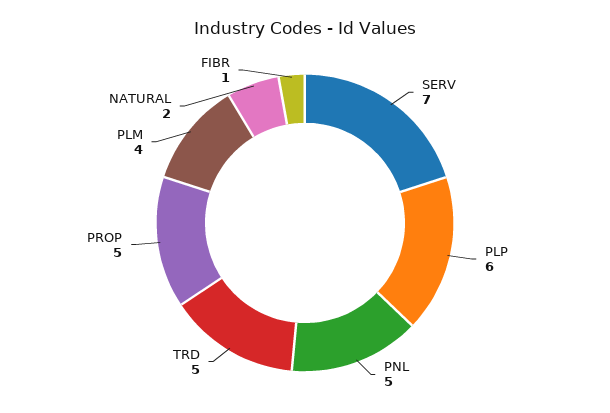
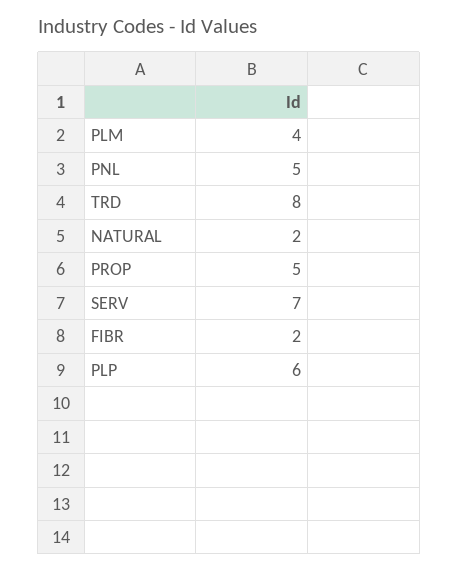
TRD: 5 -> 8
FIBR: 1 -> 2

